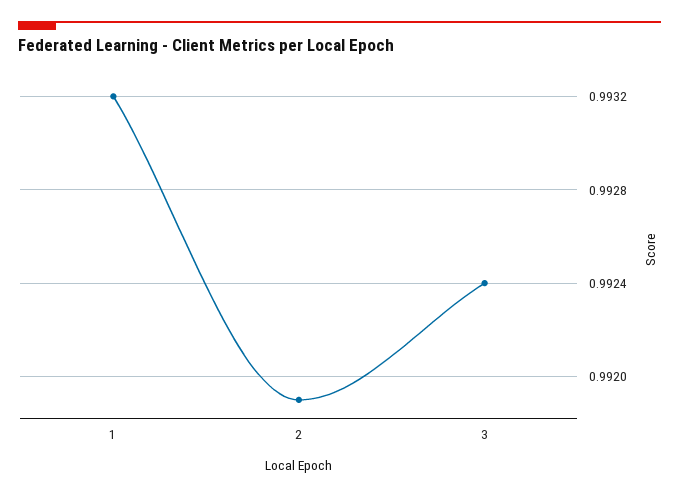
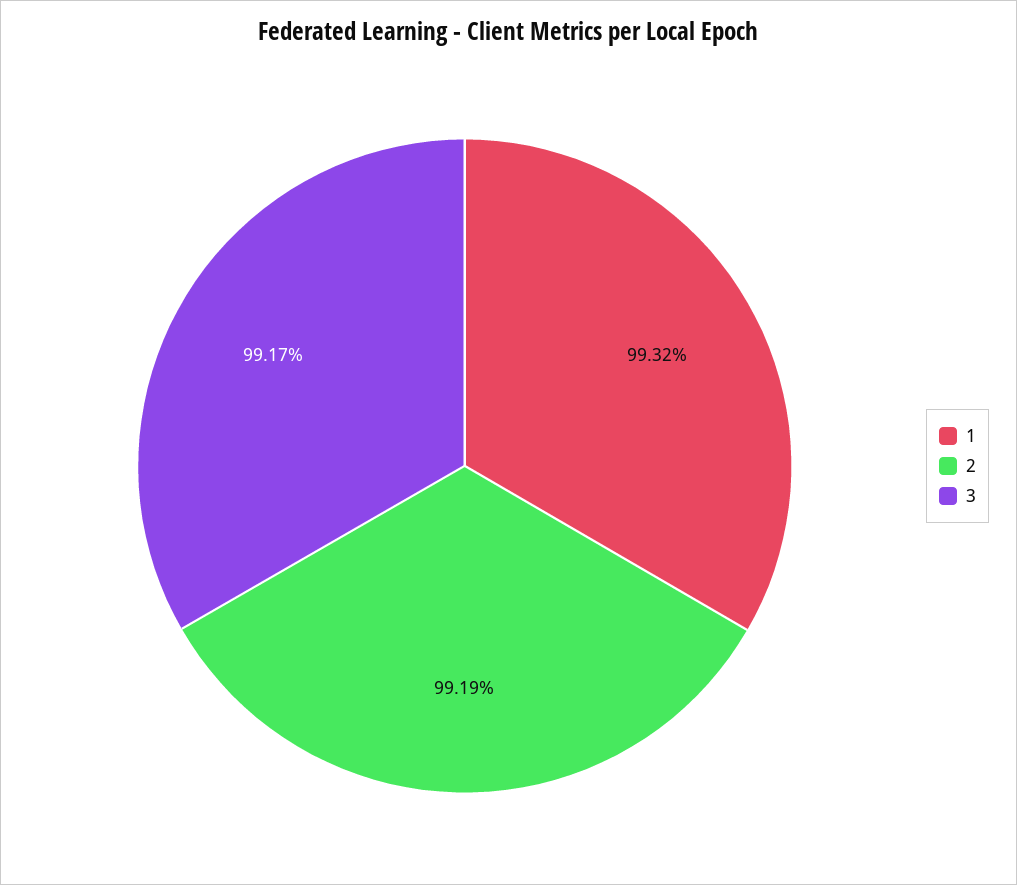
3: 0.9924 -> 0.9917

